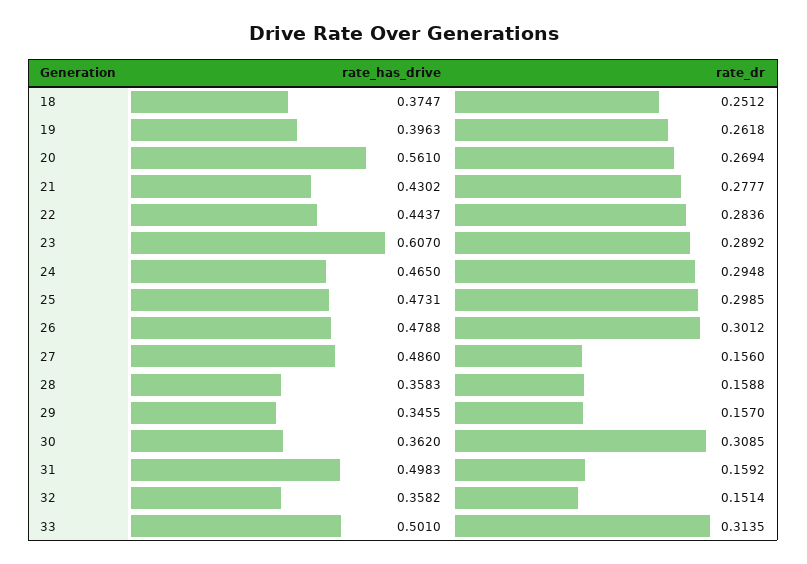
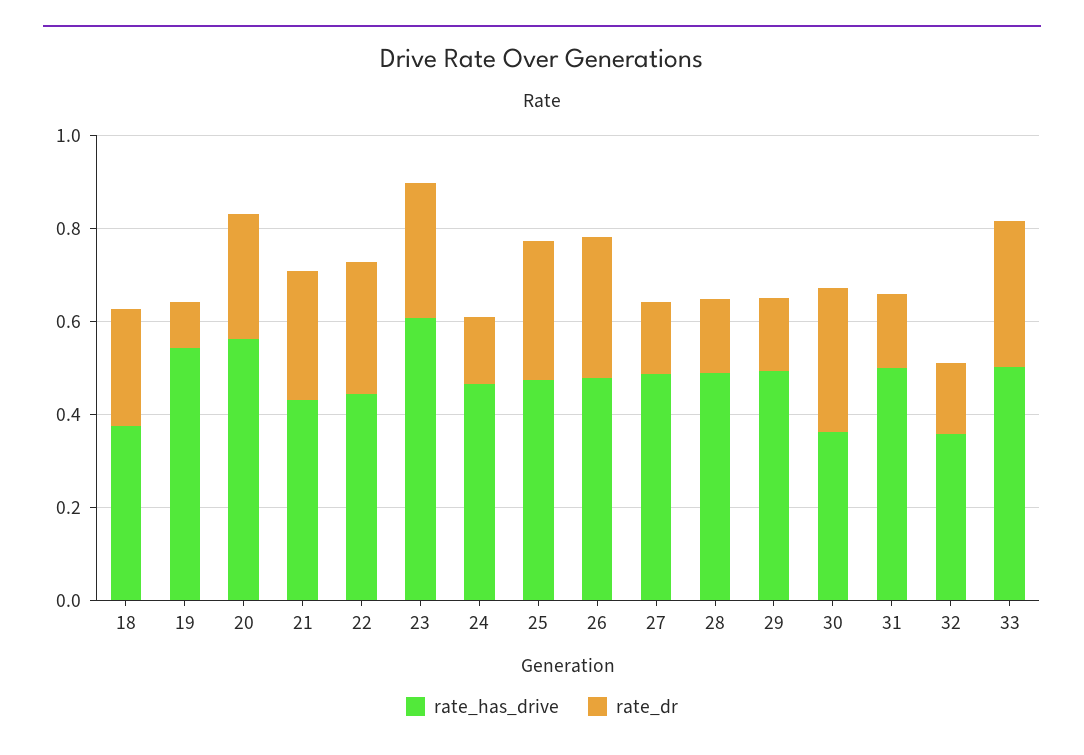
rate_has_drive, 19: 0.3963 -> 0.55
rate_dr, 19: 0.2618 -> 0.1
rate_dr, 24: 0.2948 -> 0.15
rate_has_drive, 28: 0.3583 -> 0.5
rate_has_drive, 29: 0.3455 -> 0.5

